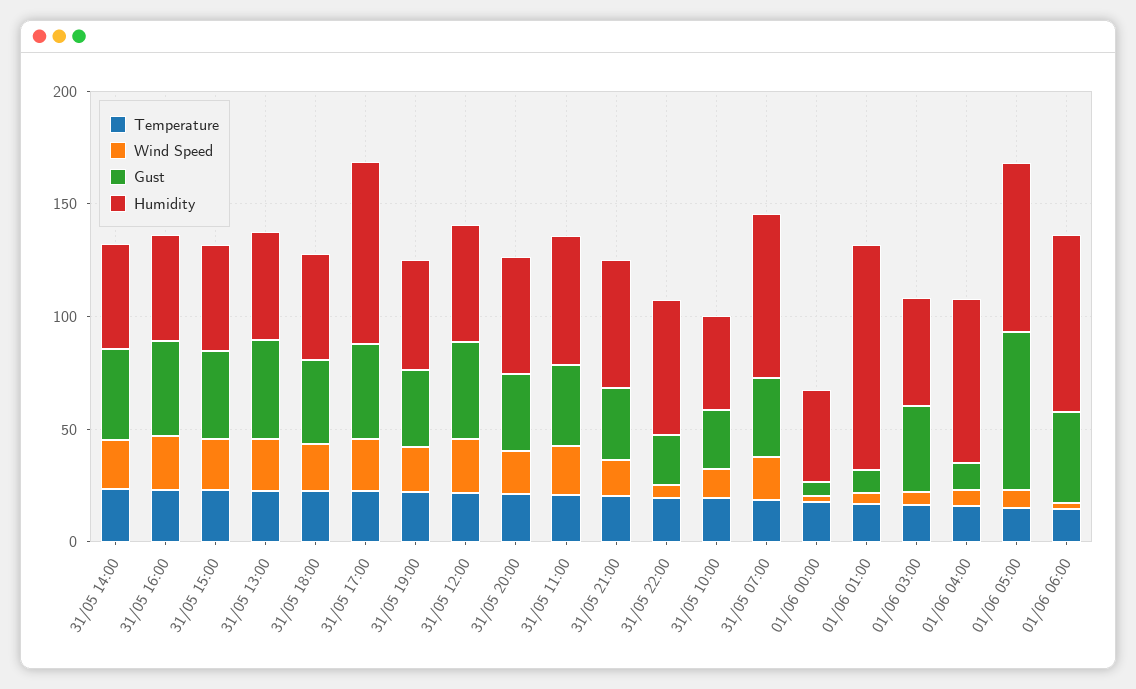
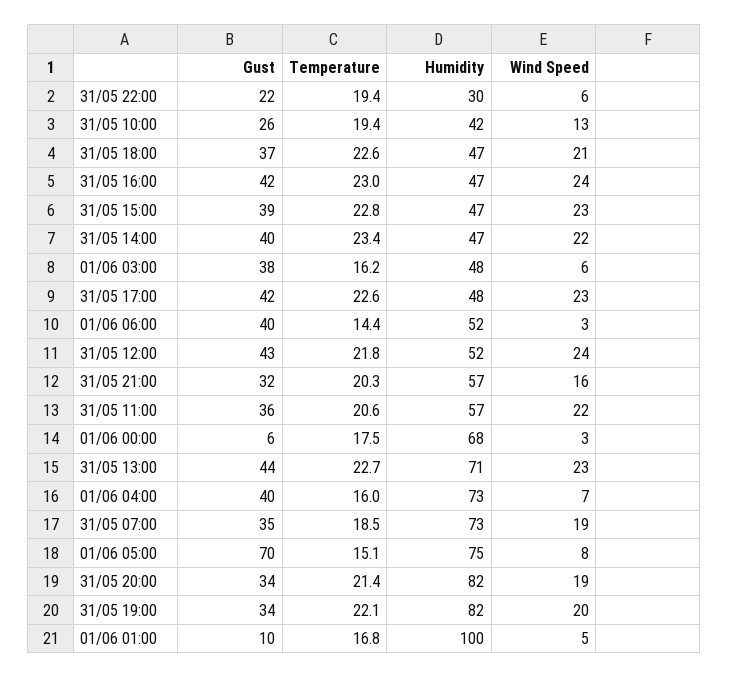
Humidity, 31/05 13:00: 50 -> 71
Humidity, 31/05 17:00: 80 -> 48
Humidity, 31/05 19:00: 50 -> 82
Humidity, 31/05 20:00: 50 -> 82
Humidity, 31/05 22:00: 60 -> 30
Humidity, 01/06 00:00: 40 -> 68
Gust, 01/06 04:00: 10 -> 40
Humidity, 01/06 06:00: 80 -> 52

